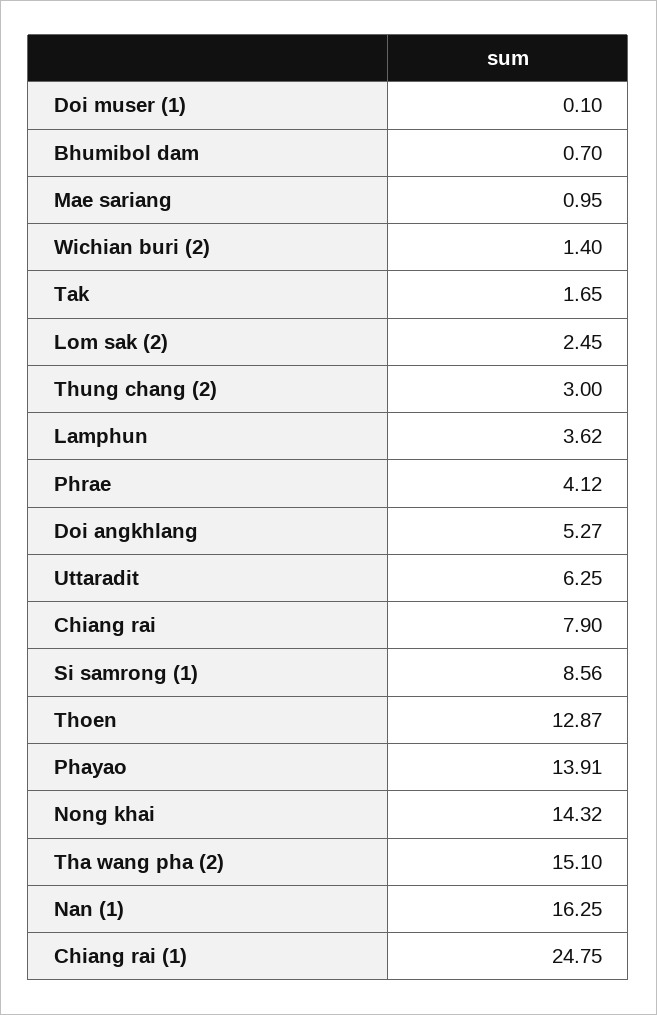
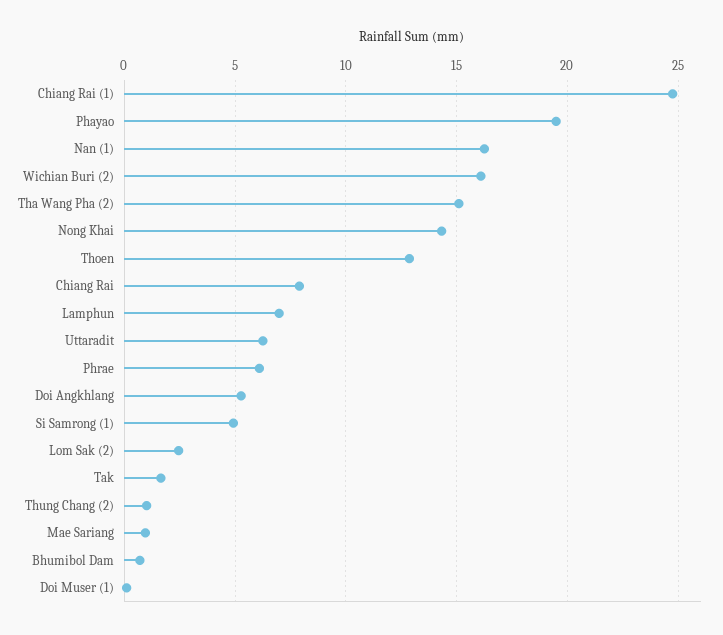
Wichian buri (2): 1.4 -> 16
Thung chang (2): 3 -> 1
Lamphun: 3.62 -> 7
Phrae: 4.12 -> 6
Si samrong (1): 8.56 -> 5
Phayao: 13.91 -> 19.5

